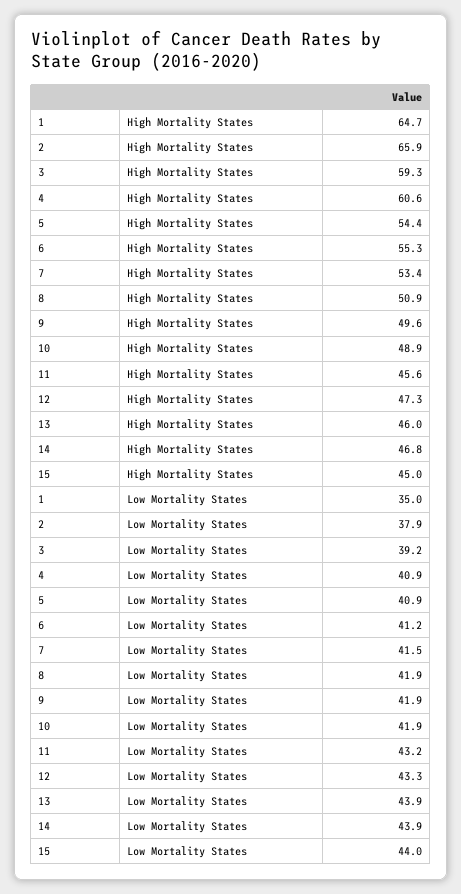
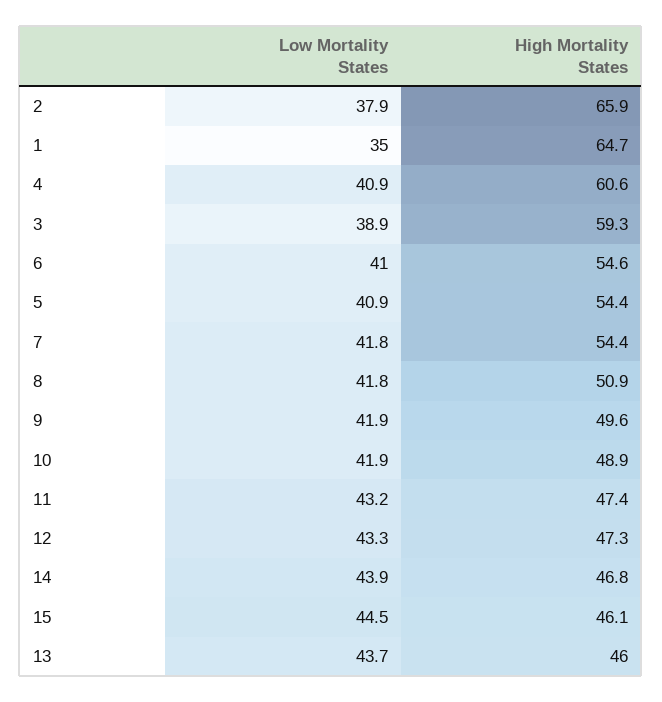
6, High Mortality States: 55.3 -> 54.6
7, High Mortality States: 53.4 -> 54.4
11, High Mortality States: 45.6 -> 47.4
15, High Mortality States: 45 -> 46.1
3, Low Mortality States: 39.2 -> 38.9
6, Low Mortality States: 41.2 -> 41
7, Low Mortality States: 41.5 -> 41.8
8, Low Mortality States: 41.9 -> 41.8
13, Low Mortality States: 43.9 -> 43.7
15, Low Mortality States: 44 -> 44.5

